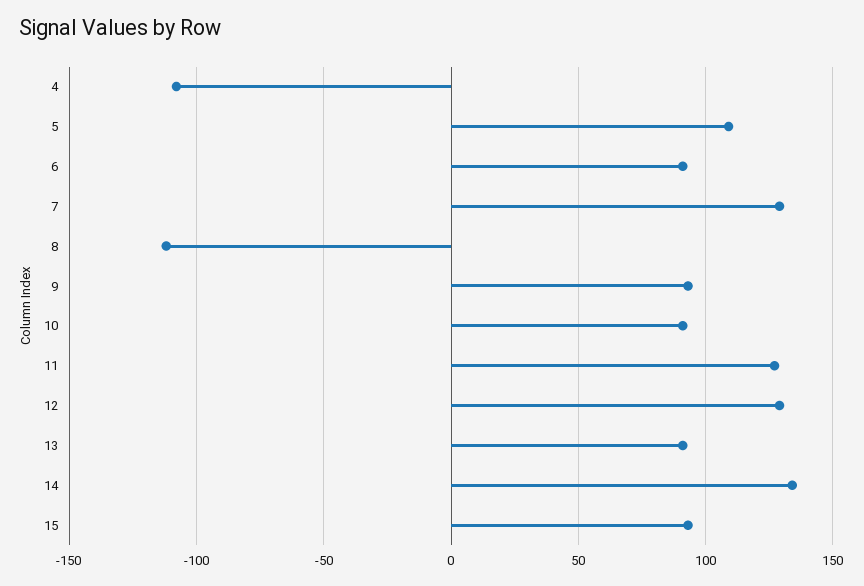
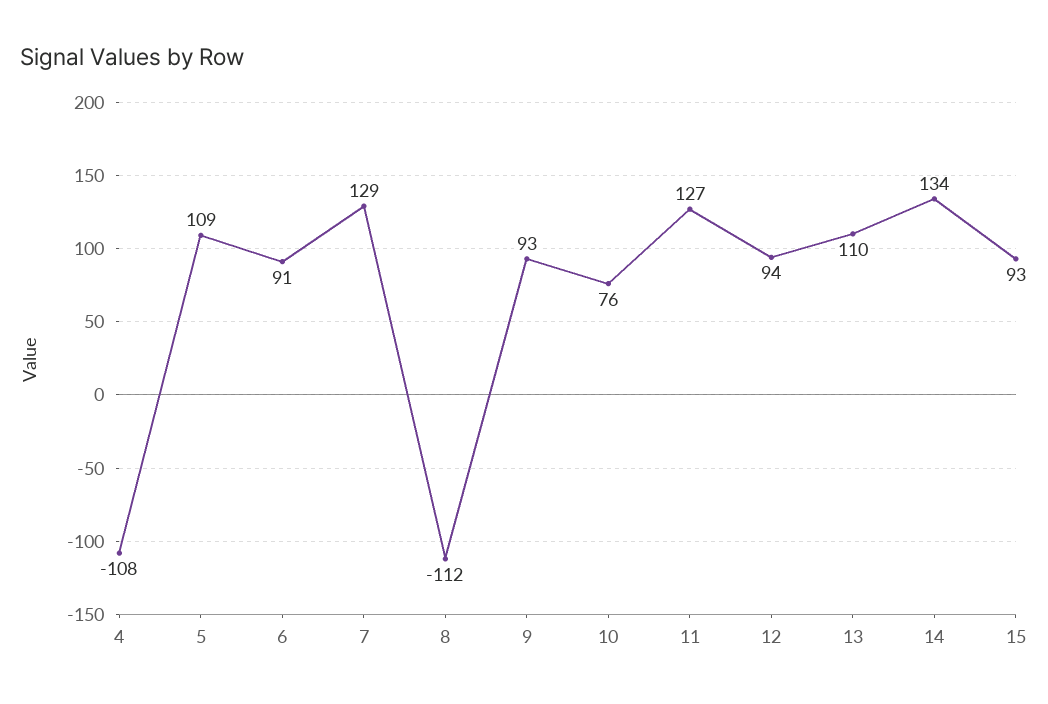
10: 90 -> 76
12: 130 -> 94
13: 90 -> 110

